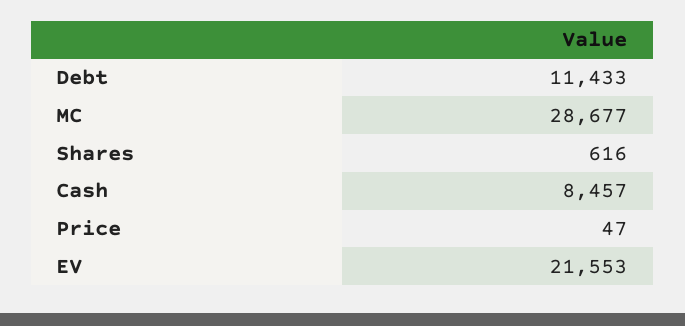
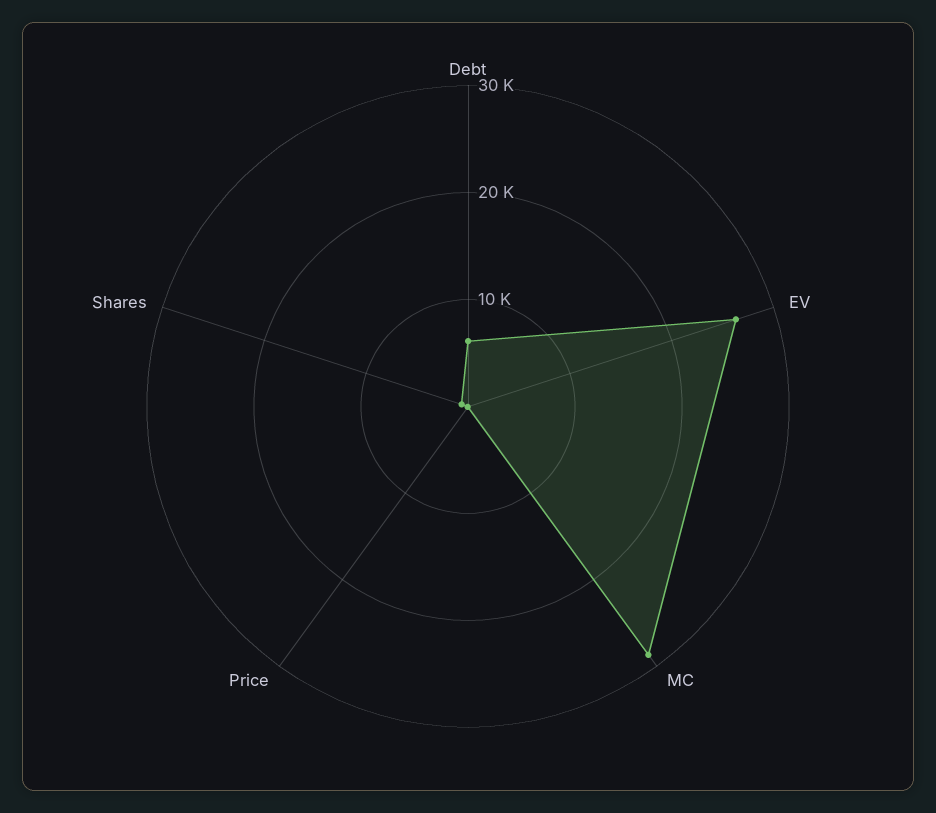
Debt: 11433 -> 6000
Cash: 8457 -> none
EV: 21553 -> 26000

